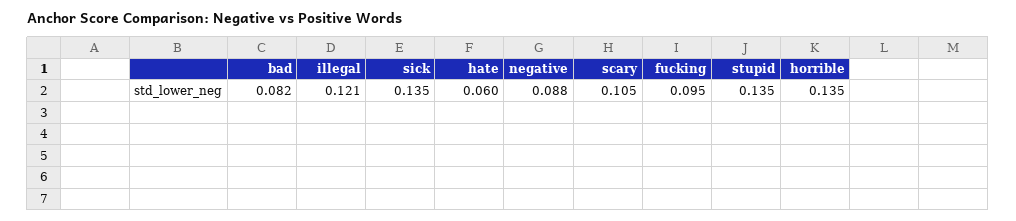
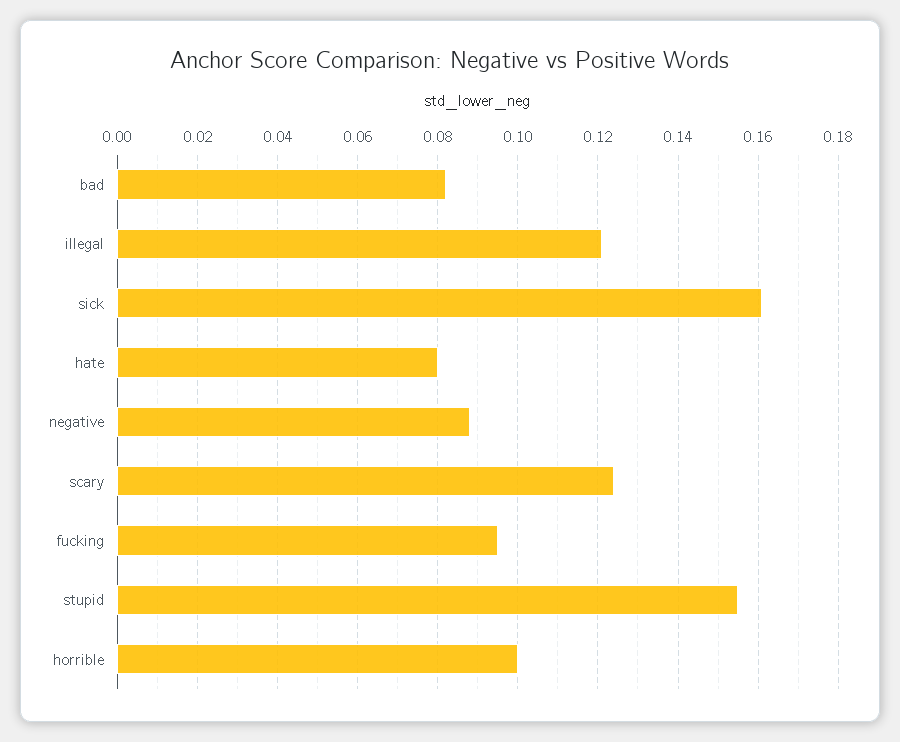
sick: 0.135 -> 0.16
hate: 0.06 -> 0.08
scary: 0.105 -> 0.125
stupid: 0.135 -> 0.155
horrible: 0.135 -> 0.1

